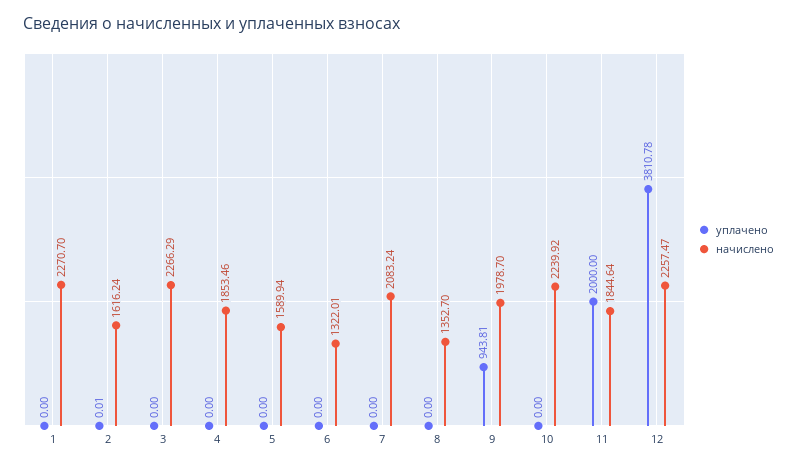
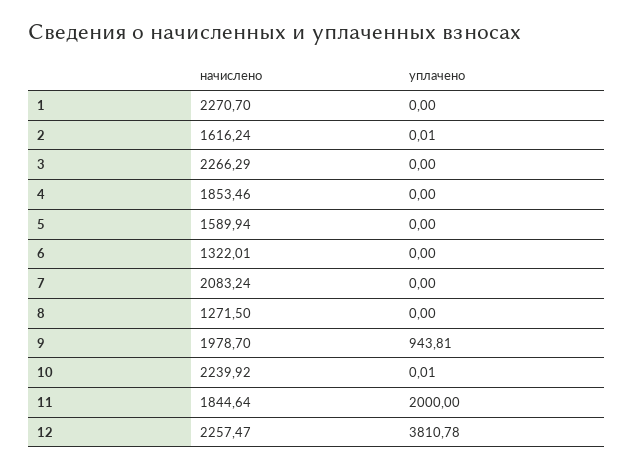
начислено, 8: 1352.7 -> 1271.5
уплачено, 10: 0 -> 0.01

